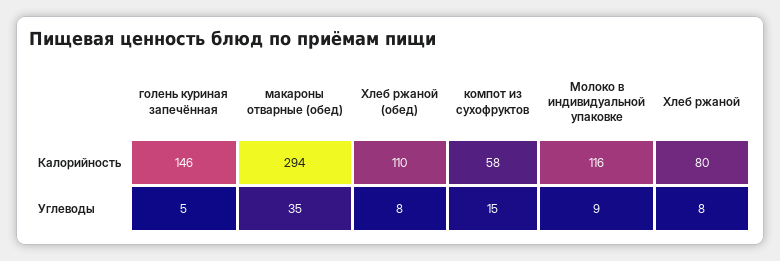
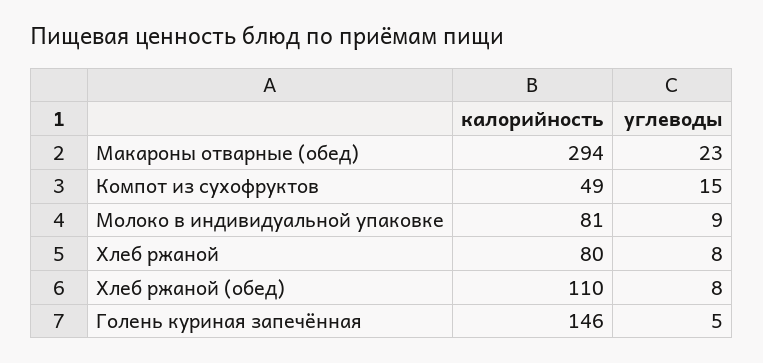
компот из сухофруктов, Калорийность: 58 -> 49
Молоко в индивидуальной упаковке, Калорийность: 116 -> 81
макароны отварные (обед), Углеводы: 35 -> 23

